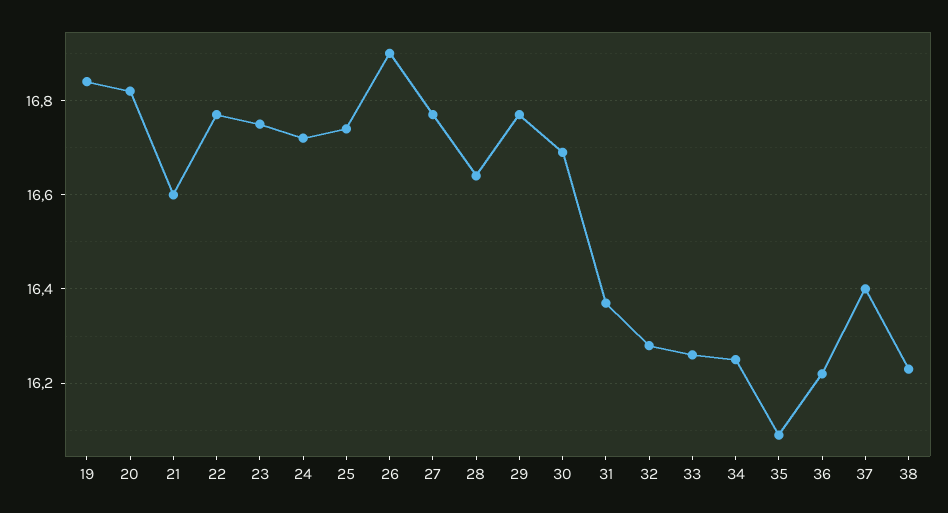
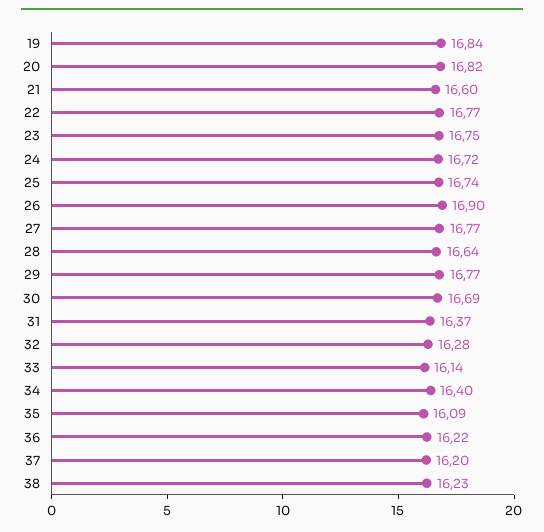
33: 16.25 -> 16.14
34: 16.25 -> 16.4
37: 16.4 -> 16.2

